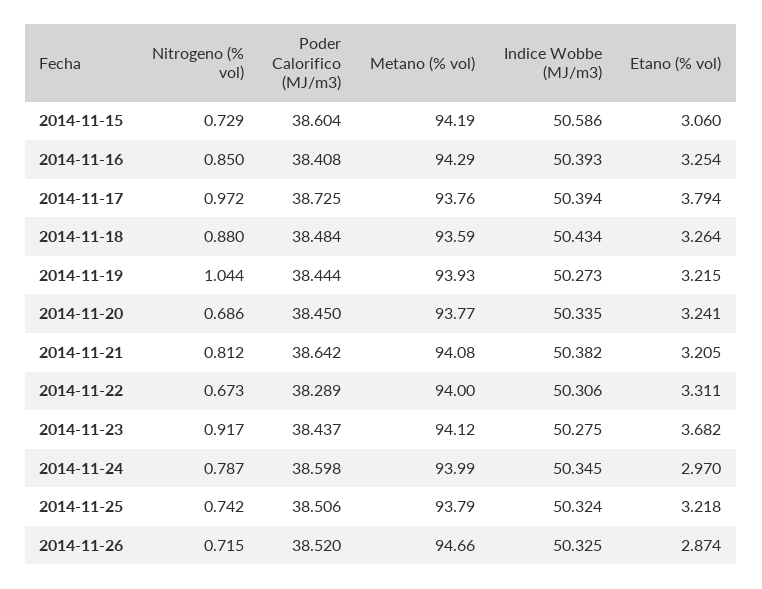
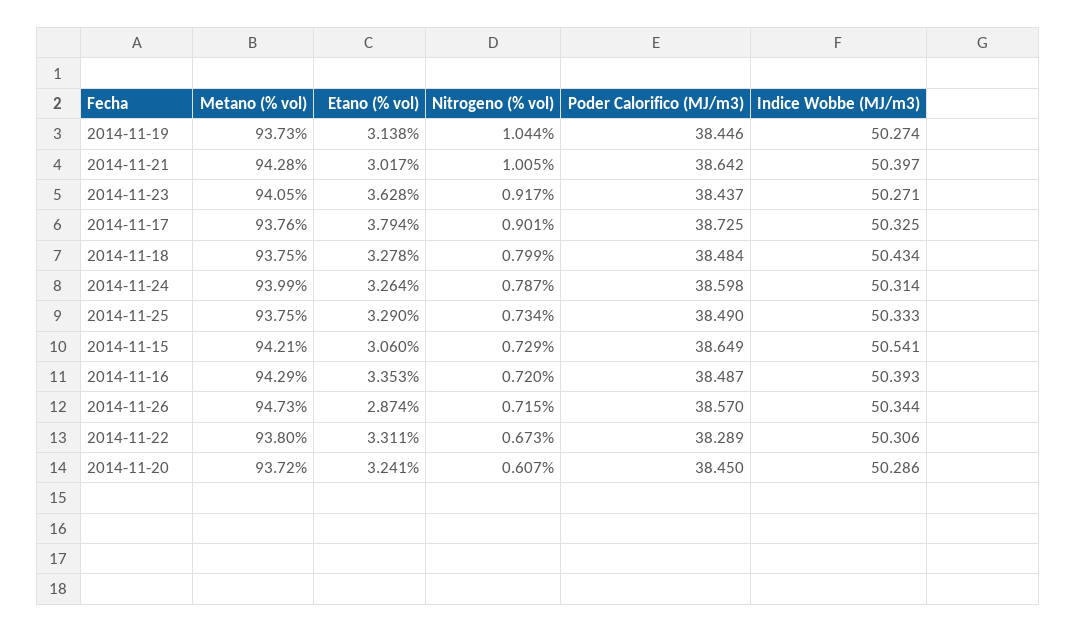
Poder Calorifico (MJ/m3), 2014-11-15: 38.604 -> 38.649
Metano (% vol), 2014-11-15: 94.19 -> 94.21
Indice Wobbe (MJ/m3), 2014-11-15: 50.586 -> 50.541
Nitrogeno (% vol), 2014-11-16: 0.85 -> 0.72
Poder Calorifico (MJ/m3), 2014-11-16: 38.408 -> 38.487
Etano (% vol), 2014-11-16: 3.254 -> 3.353
Nitrogeno (% vol), 2014-11-17: 0.972 -> 0.901
Indice Wobbe (MJ/m3), 2014-11-17: 50.394 -> 50.325
Nitrogeno (% vol), 2014-11-18: 0.88 -> 0.799
Metano (% vol), 2014-11-18: 93.59 -> 93.75
Etano (% vol), 2014-11-18: 3.264 -> 3.278
Poder Calorifico (MJ/m3), 2014-11-19: 38.444 -> 38.446
Metano (% vol), 2014-11-19: 93.93 -> 93.73
Indice Wobbe (MJ/m3), 2014-11-19: 50.273 -> 50.274
Etano (% vol), 2014-11-19: 3.215 -> 3.138
Nitrogeno (% vol), 2014-11-20: 0.686 -> 0.607
Metano (% vol), 2014-11-20: 93.77 -> 93.72
Indice Wobbe (MJ/m3), 2014-11-20: 50.335 -> 50.286
Nitrogeno (% vol), 2014-11-21: 0.812 -> 1.005
Metano (% vol), 2014-11-21: 94.08 -> 94.28
Indice Wobbe (MJ/m3), 2014-11-21: 50.382 -> 50.397
Etano (% vol), 2014-11-21: 3.205 -> 3.017
Metano (% vol), 2014-11-22: 94 -> 93.8
Metano (% vol), 2014-11-23: 94.12 -> 94.05
Indice Wobbe (MJ/m3), 2014-11-23: 50.275 -> 50.271
Etano (% vol), 2014-11-23: 3.682 -> 3.628
Indice Wobbe (MJ/m3), 2014-11-24: 50.345 -> 50.314
Etano (% vol), 2014-11-24: 2.97 -> 3.264
Nitrogeno (% vol), 2014-11-25: 0.742 -> 0.734
Poder Calorifico (MJ/m3), 2014-11-25: 38.506 -> 38.49
Metano (% vol), 2014-11-25: 93.79 -> 93.75
Indice Wobbe (MJ/m3), 2014-11-25: 50.324 -> 50.333
Etano (% vol), 2014-11-25: 3.218 -> 3.29
Poder Calorifico (MJ/m3), 2014-11-26: 38.52 -> 38.57
Metano (% vol), 2014-11-26: 94.66 -> 94.73
Indice Wobbe (MJ/m3), 2014-11-26: 50.325 -> 50.344

